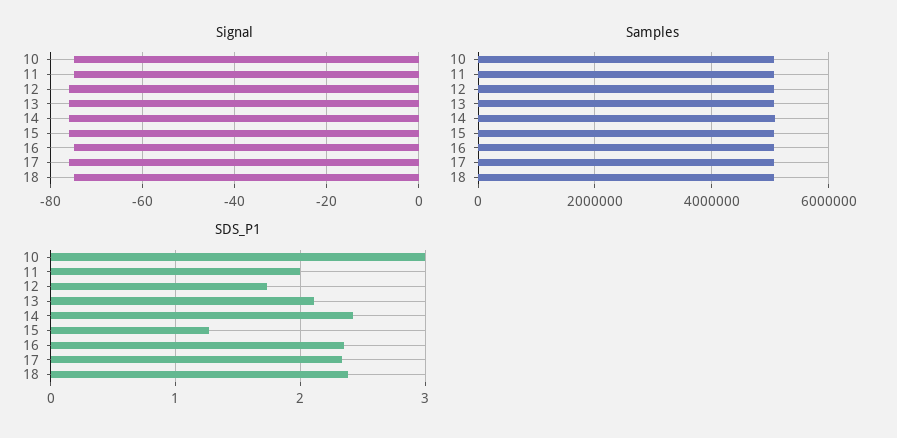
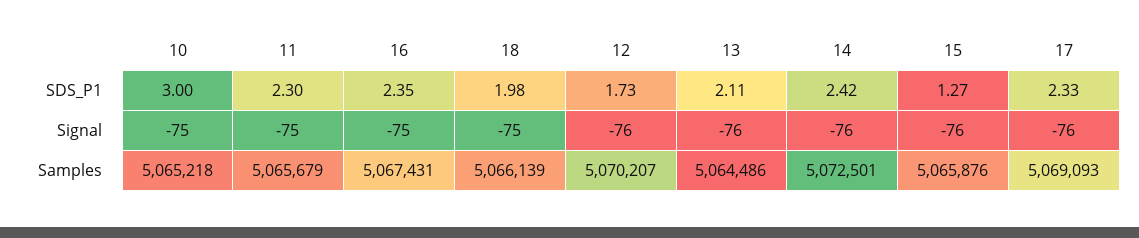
SDS_P1, 11: 2 -> 2.3
SDS_P1, 18: 2.4 -> 1.98

